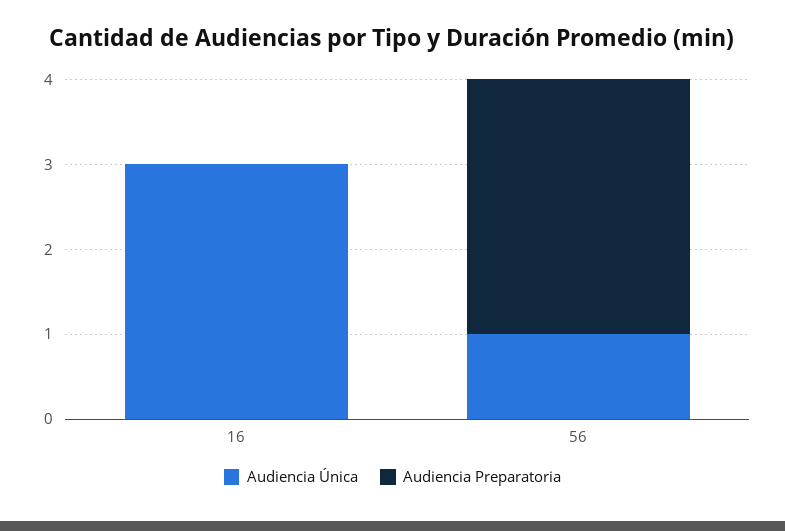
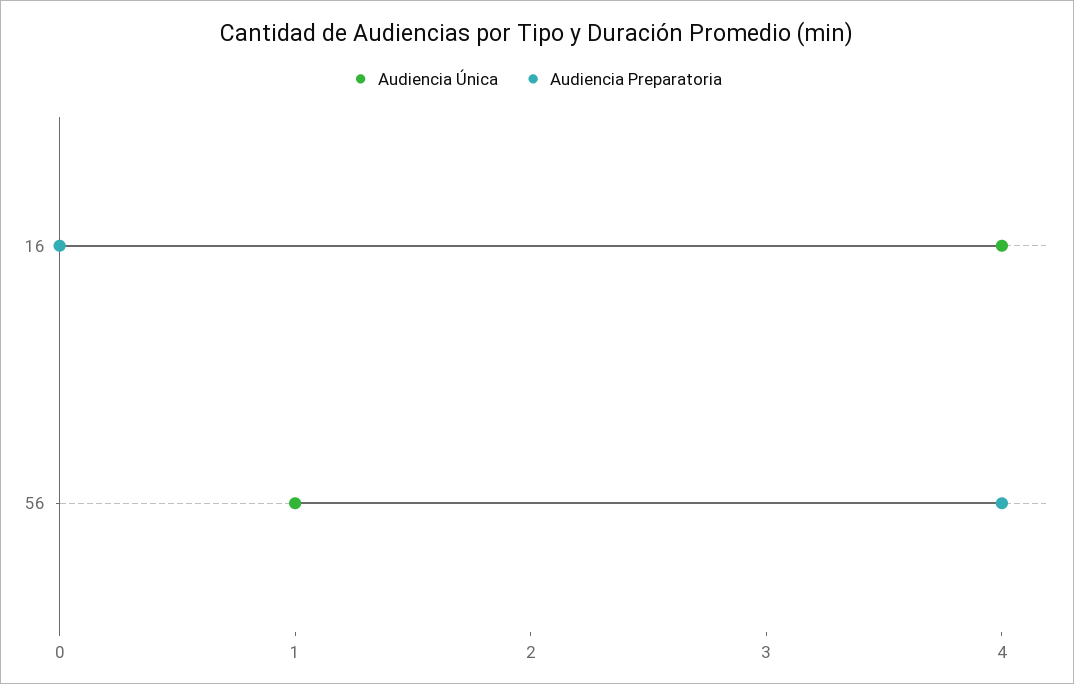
Audiencia Única, 16: 3 -> 4
Audiencia Preparatoria, 56: 3 -> 4

